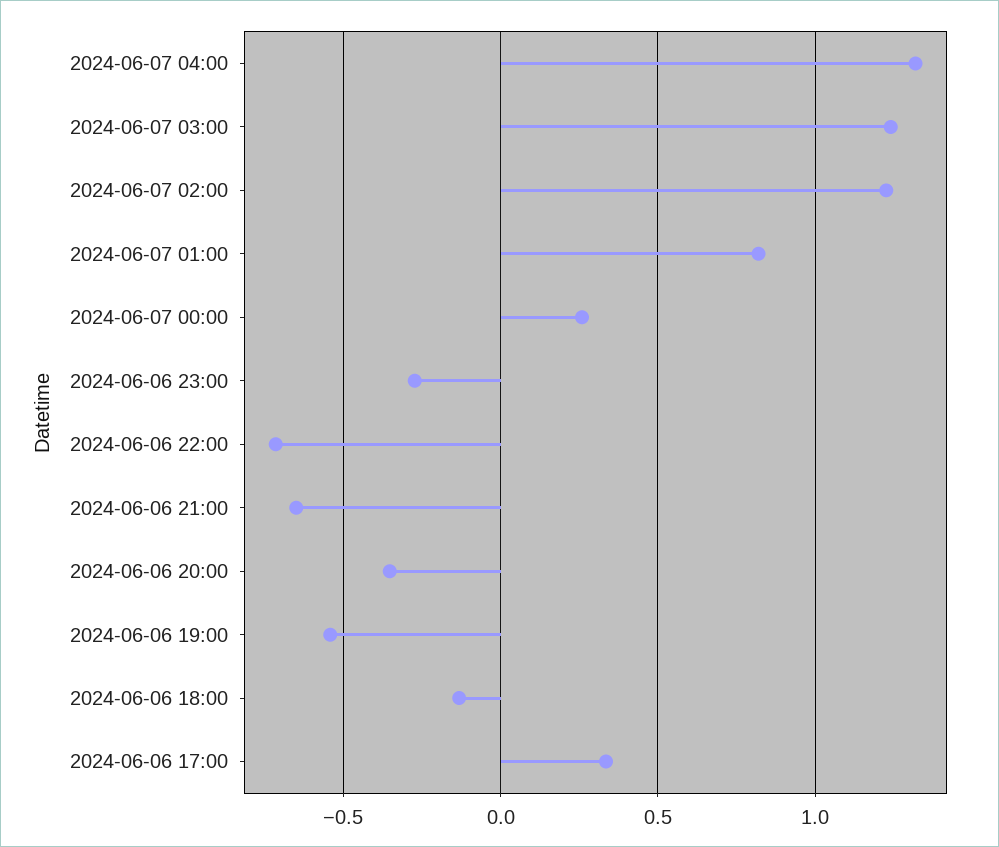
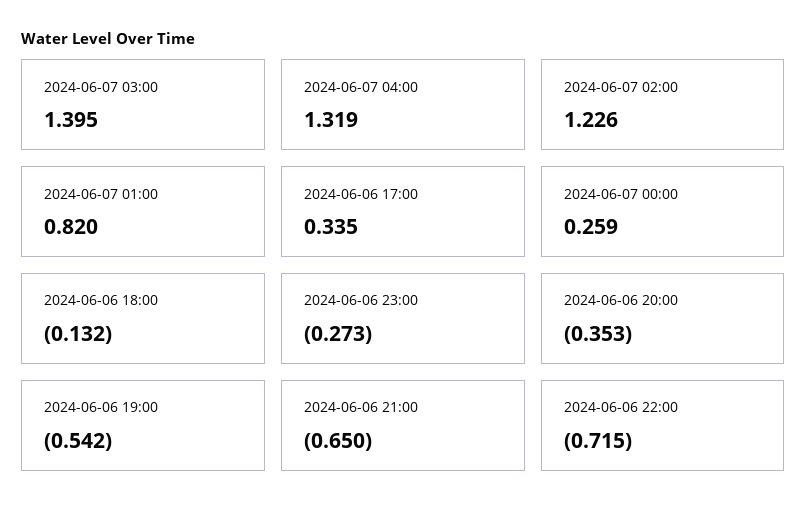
2024-06-07 03:00: 1.25 -> 1.395

